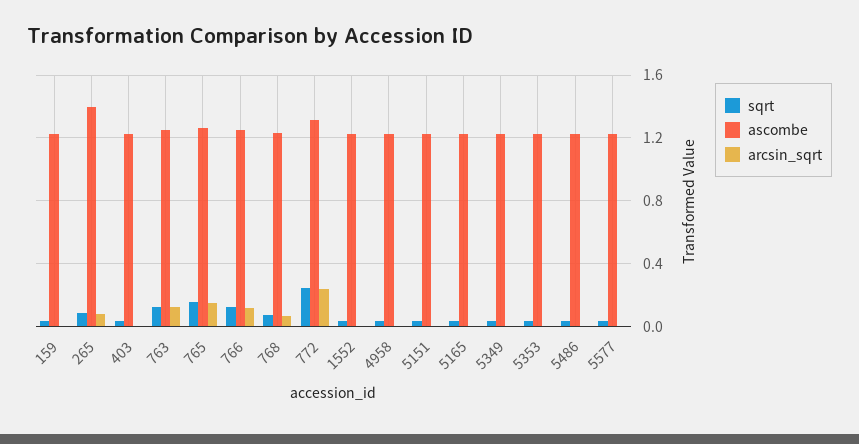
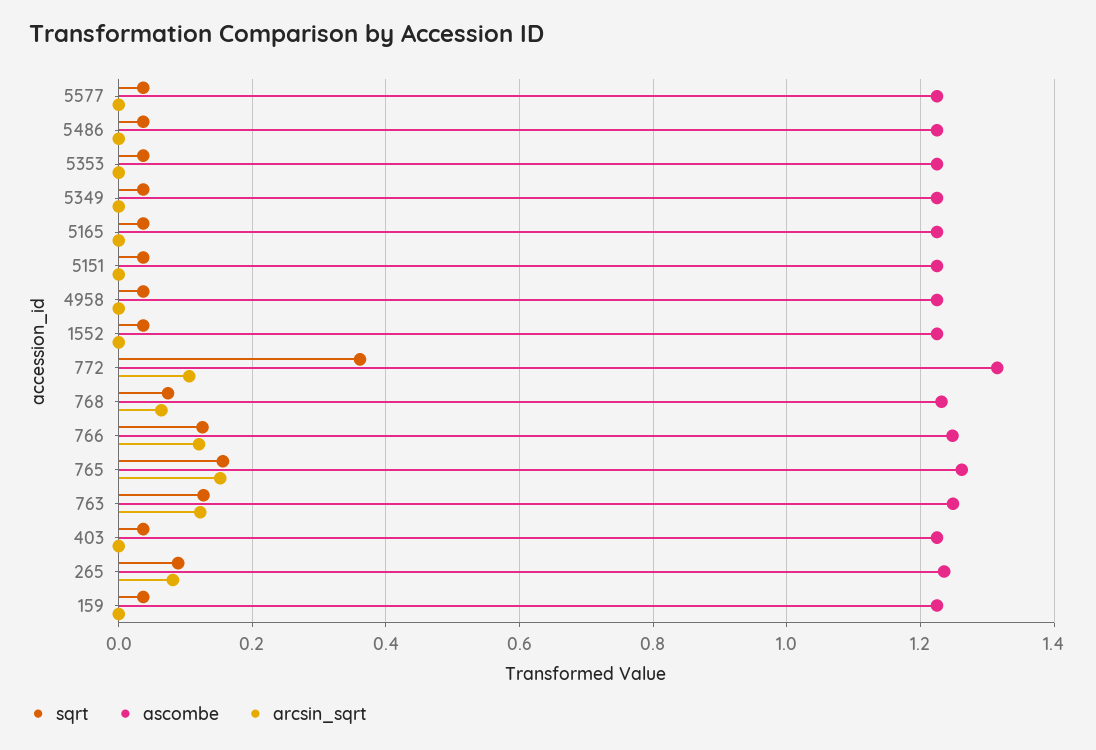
ascombe, 265: 1.4 -> 1.24
sqrt, 772: 0.25 -> 0.36
arcsin_sqrt, 772: 0.25 -> 0.1

